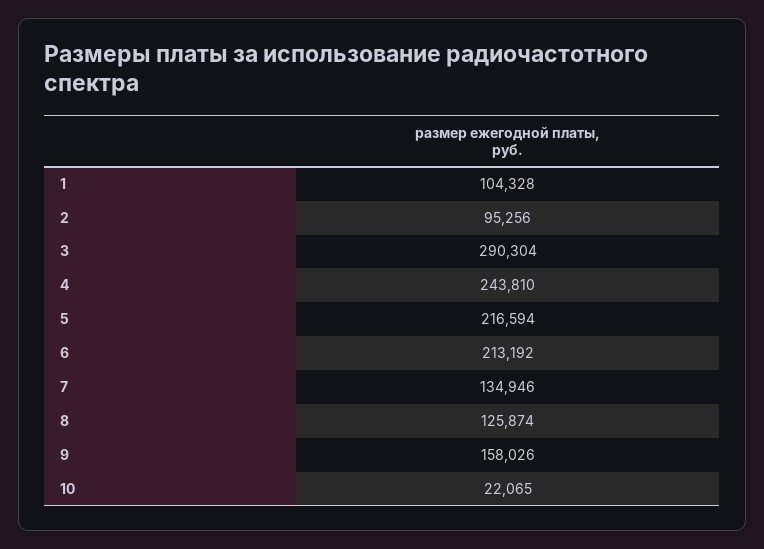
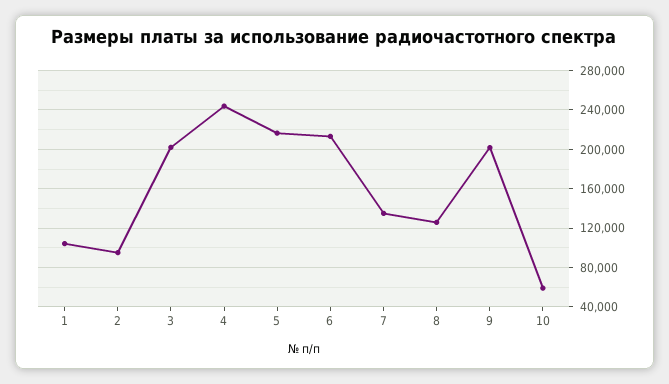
3: 290304 -> 200000
9: 158026 -> 200000
10: 22065 -> 60000

